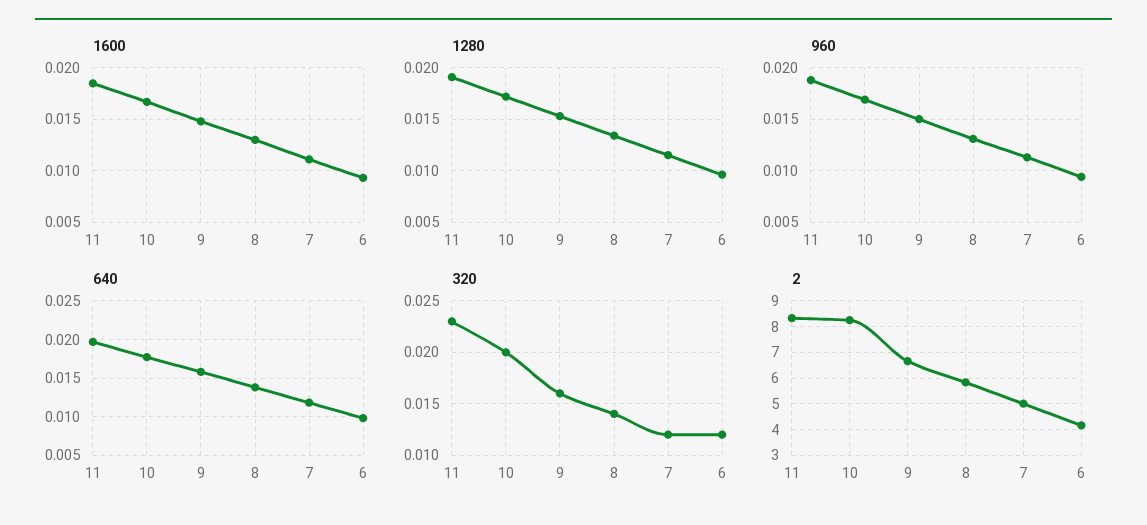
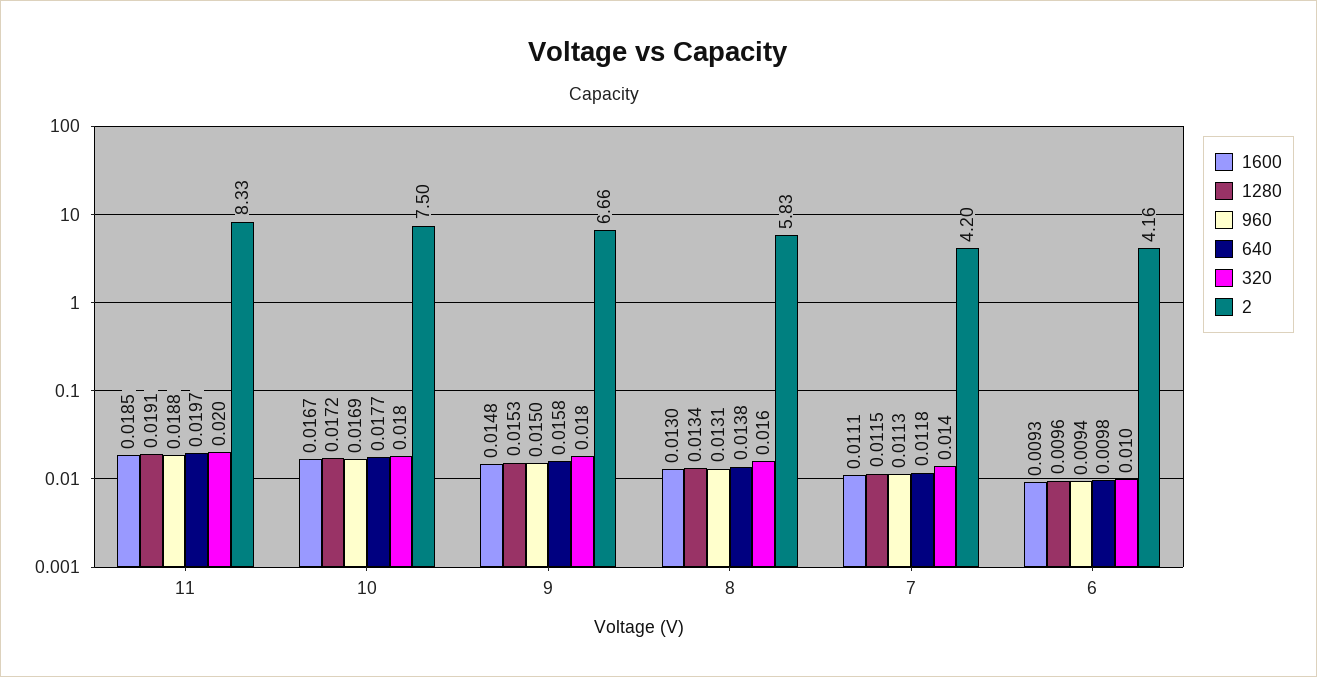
320, 11: 0.023 -> 0.02
320, 10: 0.02 -> 0.018
320, 9: 0.016 -> 0.018
320, 8: 0.014 -> 0.016
320, 7: 0.012 -> 0.014
320, 6: 0.012 -> 0.01
2, 10: 8.25 -> 7.5
2, 7: 5 -> 4.2

